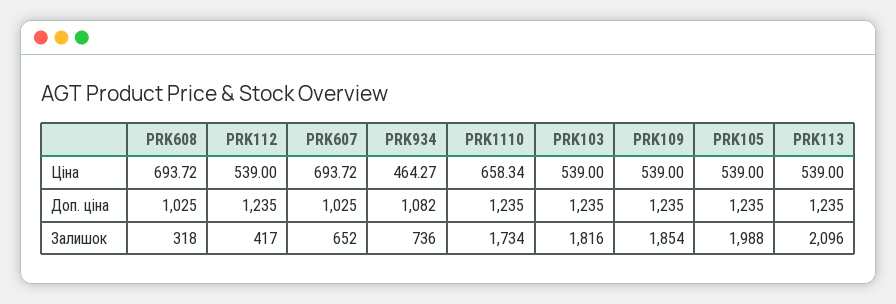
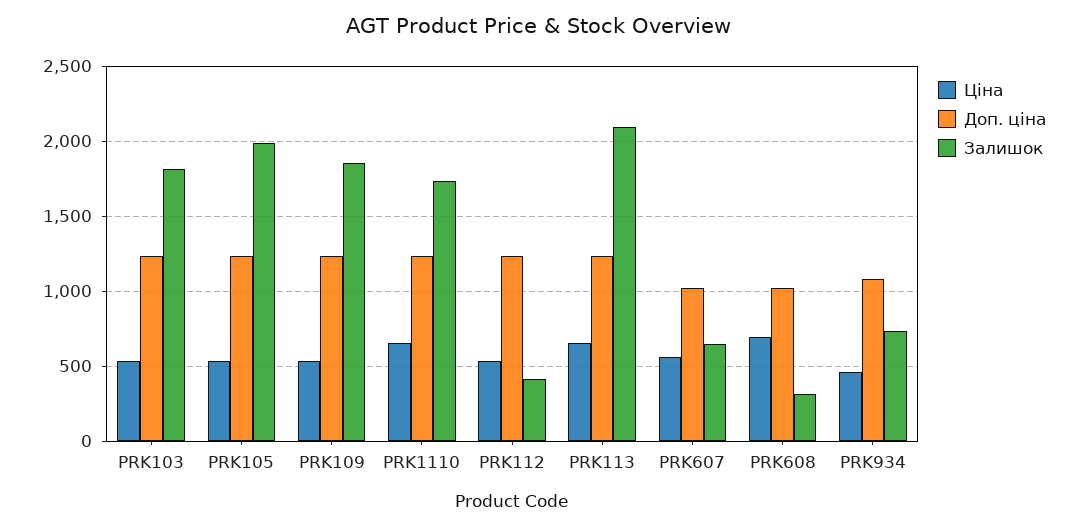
Ціна, PRK607: 693.72 -> 550
Ціна, PRK113: 539 -> 650

